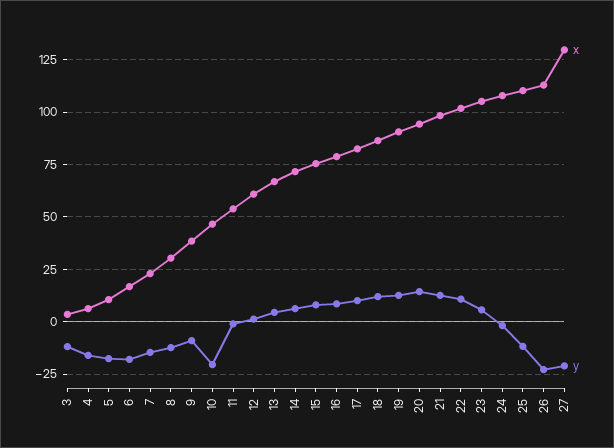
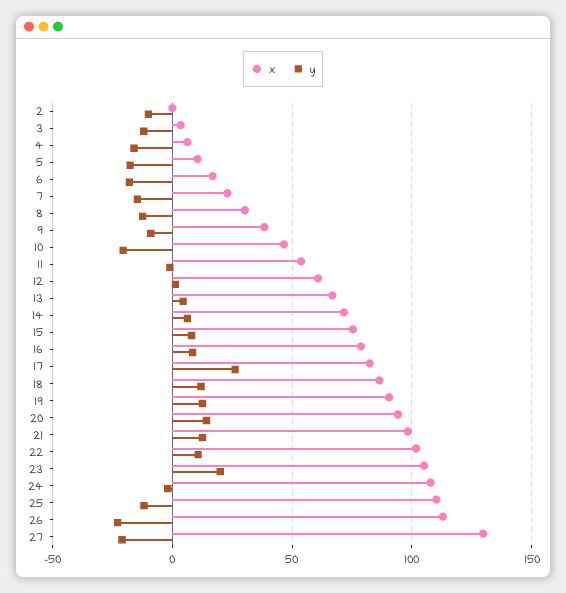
y, 17: 10 -> 25
y, 23: 5 -> 20
x, 2: none -> 0
y, 2: none -> -10

